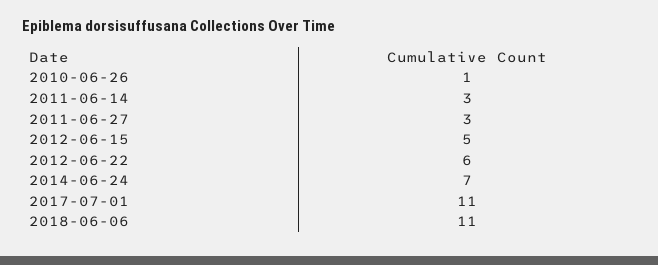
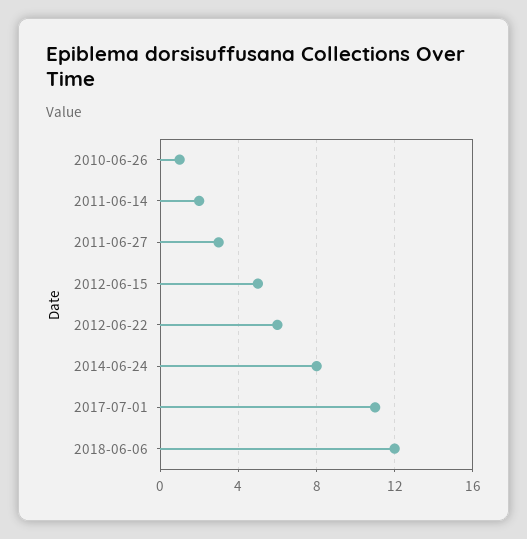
2011-06-14: 3 -> 2
2014-06-24: 7 -> 8
2018-06-06: 11 -> 12

